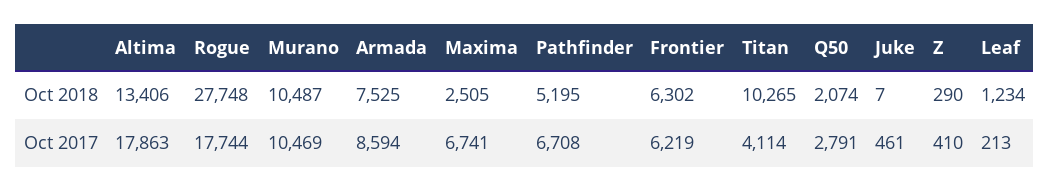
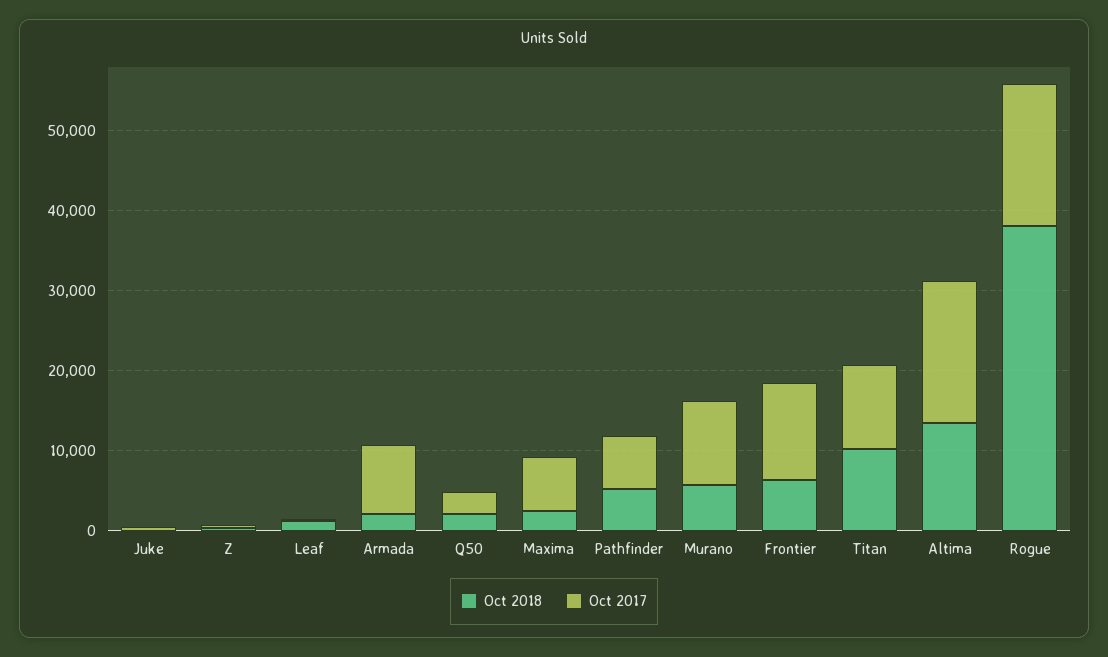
Oct 2018, Rogue: 27748 -> 38000
Oct 2018, Murano: 10487 -> 6000
Oct 2018, Armada: 7525 -> 2000
Oct 2017, Frontier: 6219 -> 12000
Oct 2017, Titan: 4114 -> 10000

